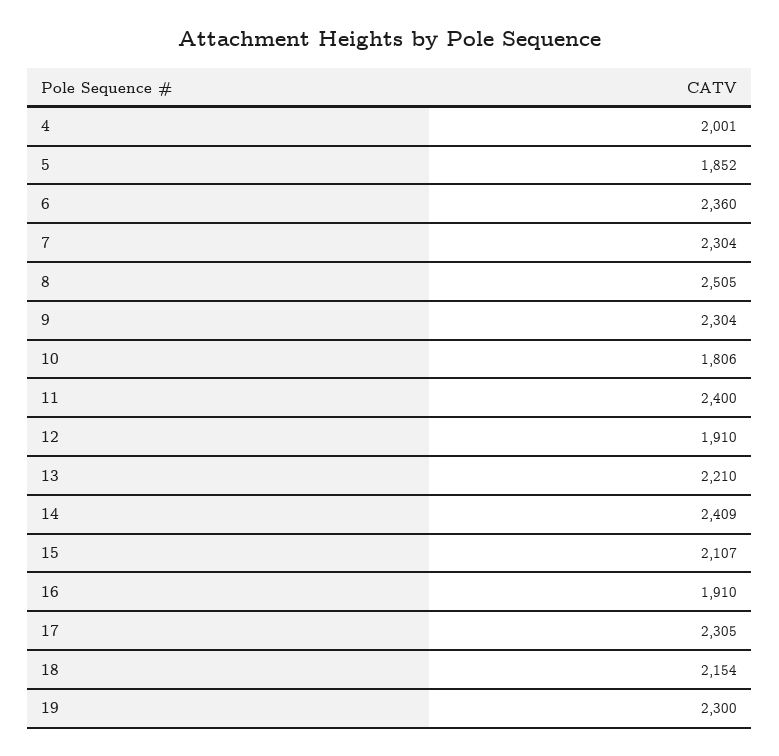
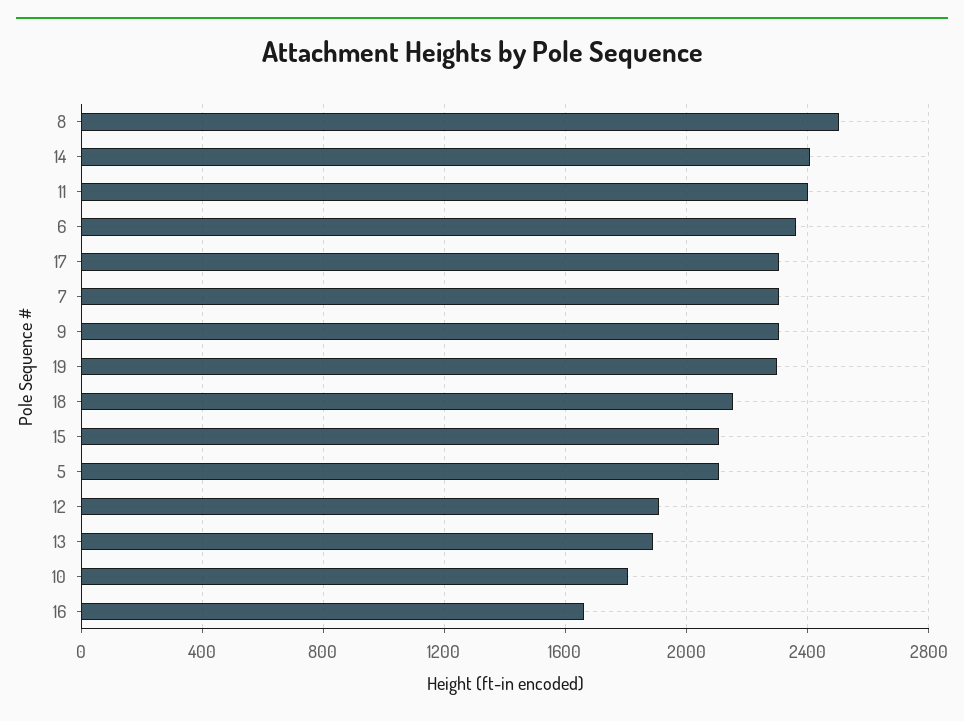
4: 2001 -> none
5: 1852 -> 2100
13: 2210 -> 1900
16: 1910 -> 1650

